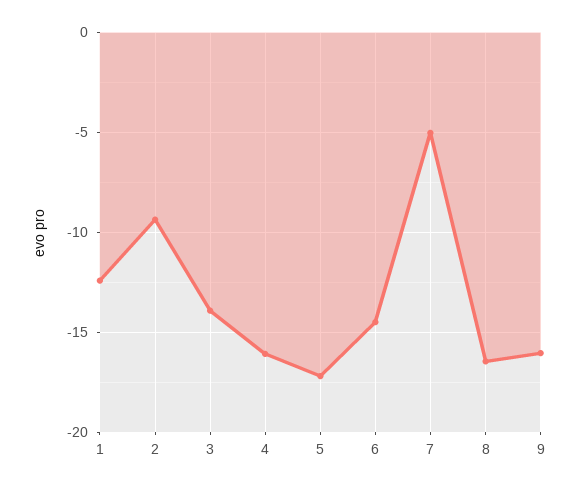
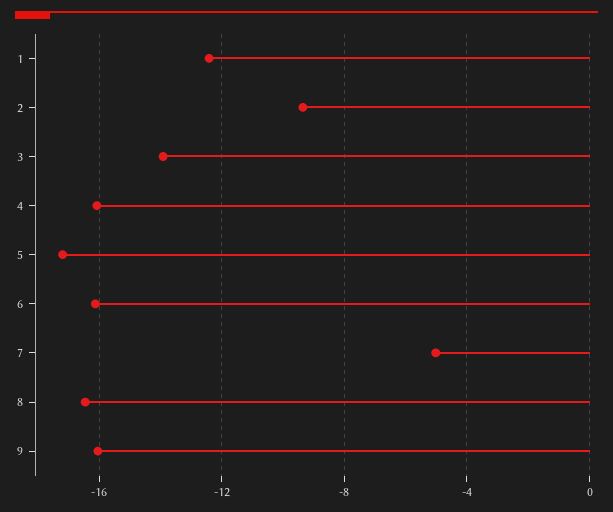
6: -14.5 -> -16

